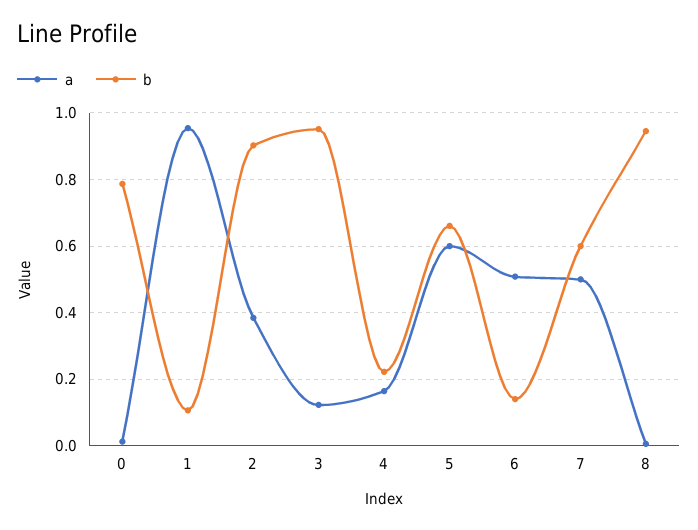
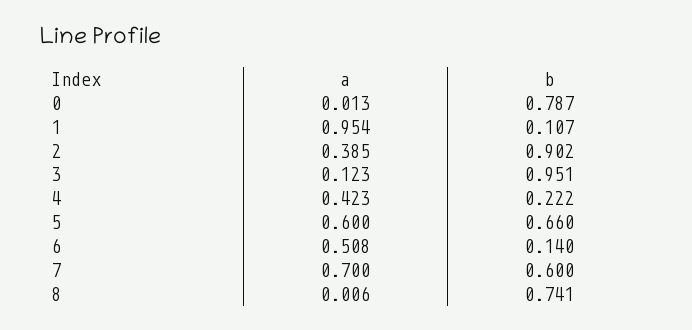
a, 4: 0.16 -> 0.423
a, 7: 0.5 -> 0.7
b, 8: 0.94 -> 0.741

